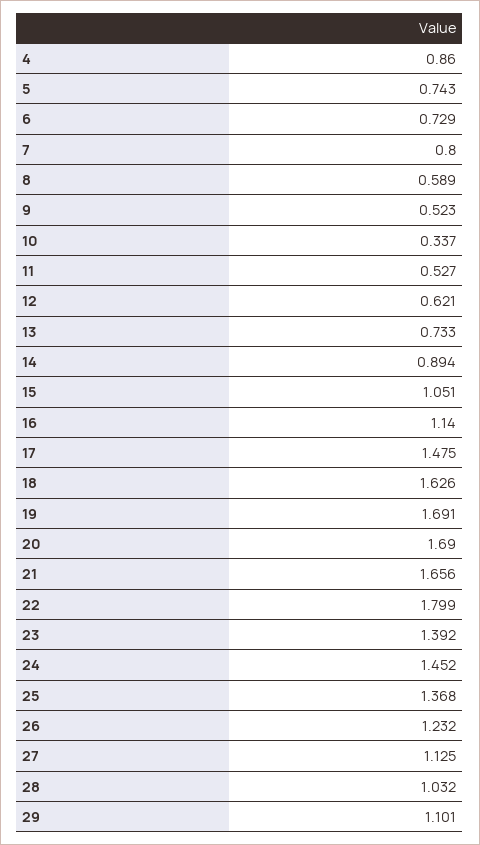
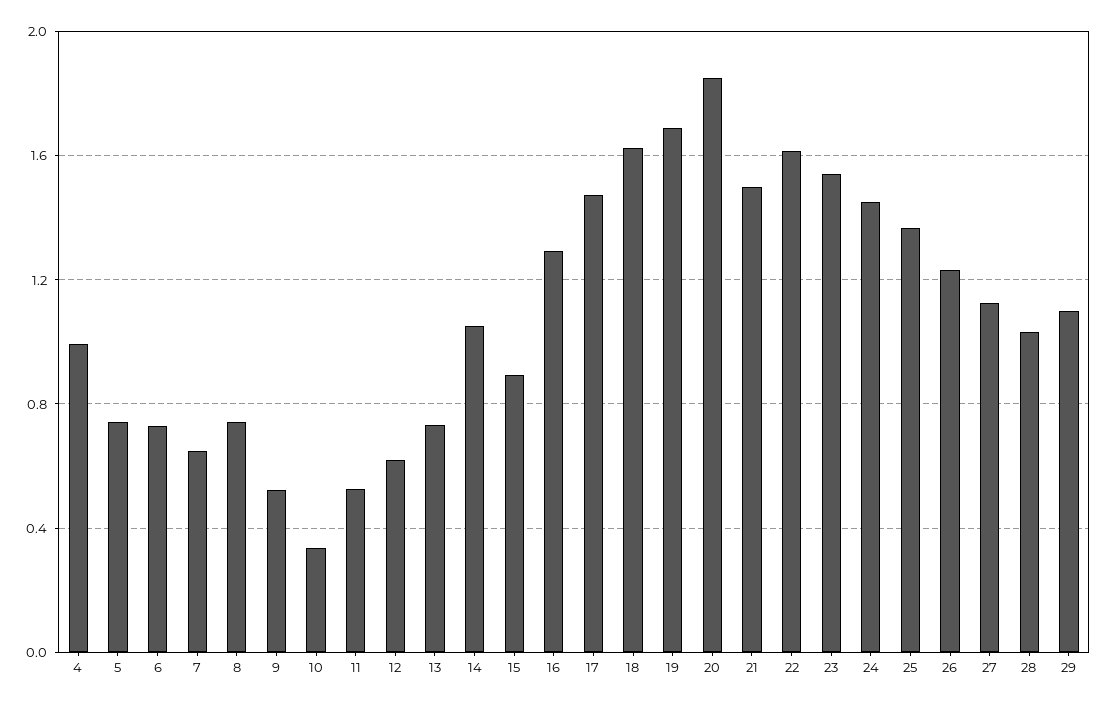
4: 0.86 -> 1
7: 0.8 -> 0.65
8: 0.589 -> 0.75
14: 0.894 -> 1.05
15: 1.051 -> 0.9
16: 1.14 -> 1.3
20: 1.69 -> 1.85
21: 1.656 -> 1.5
22: 1.799 -> 1.6
23: 1.392 -> 1.55

